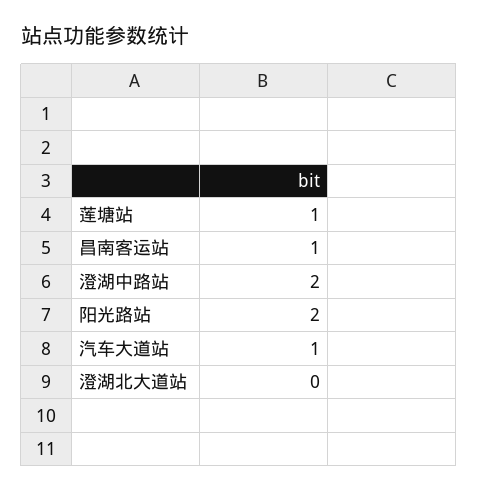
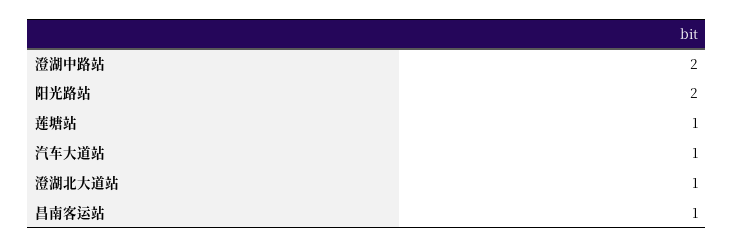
澄湖北大道站: 0 -> 1

